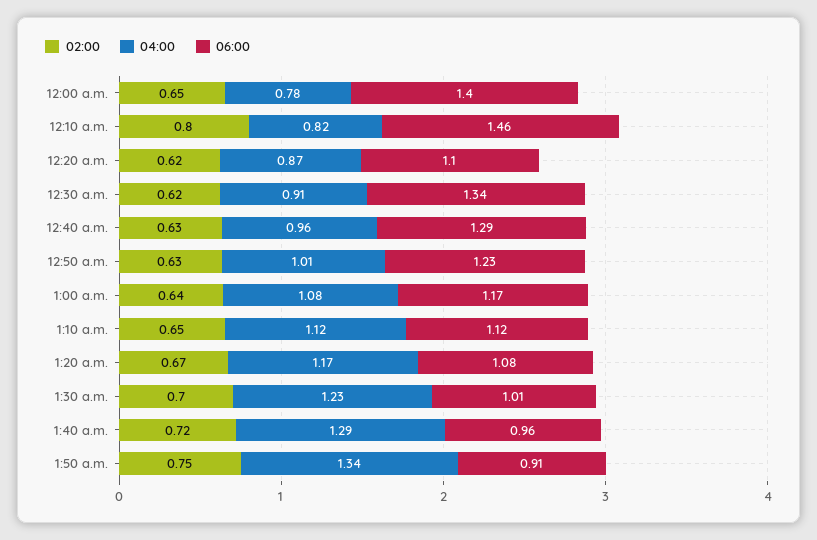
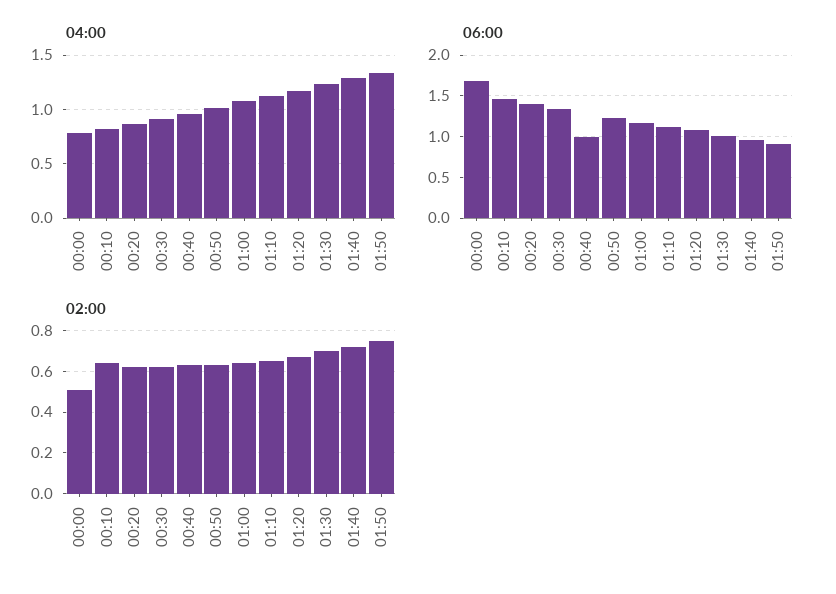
02:00, 12:00 a.m.: 0.65 -> 0.5
06:00, 12:00 a.m.: 1.4 -> 1.7
02:00, 12:10 a.m.: 0.8 -> 0.65
06:00, 12:20 a.m.: 1.1 -> 1.4
06:00, 12:40 a.m.: 1.29 -> 1

